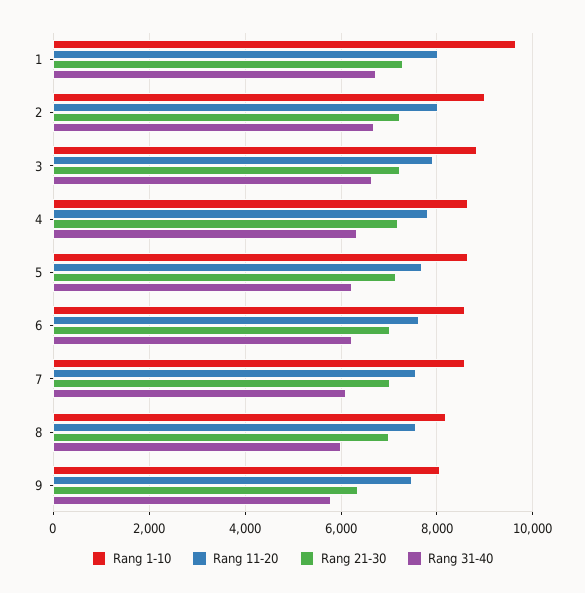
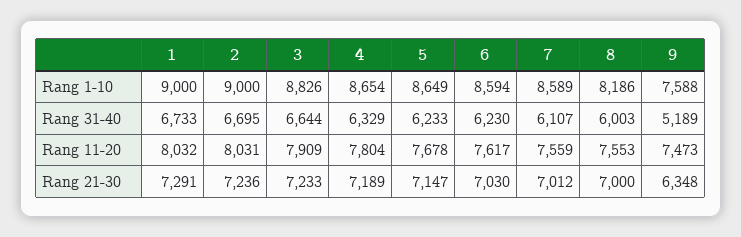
Rang 1-10, 1: 9600 -> 9000
Rang 1-10, 9: 8000 -> 7588
Rang 31-40, 9: 5800 -> 5189

